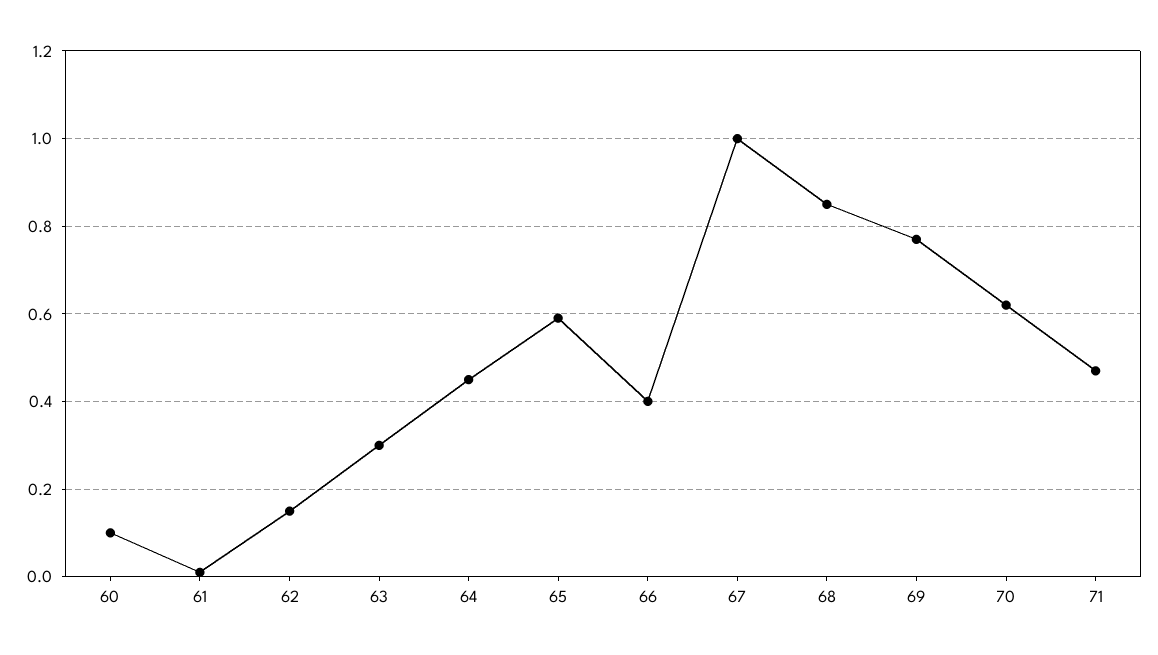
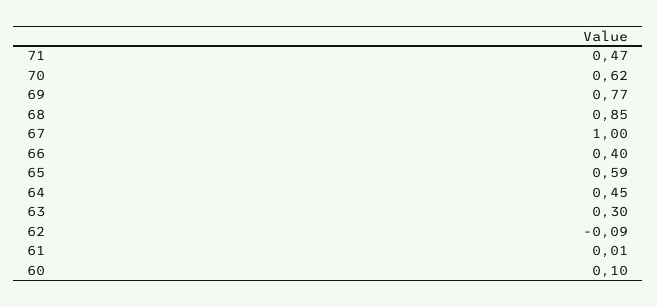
62: 0.15 -> -0.09

